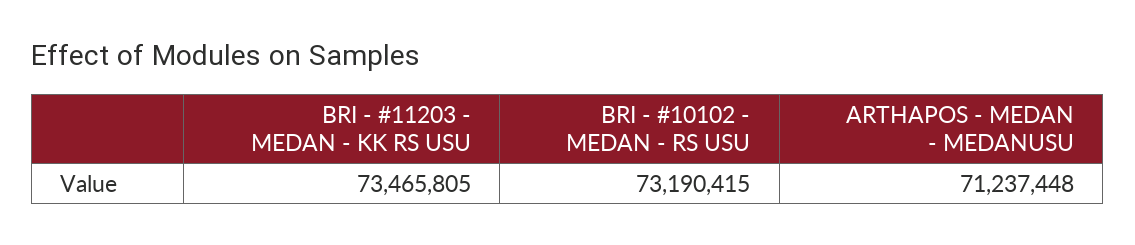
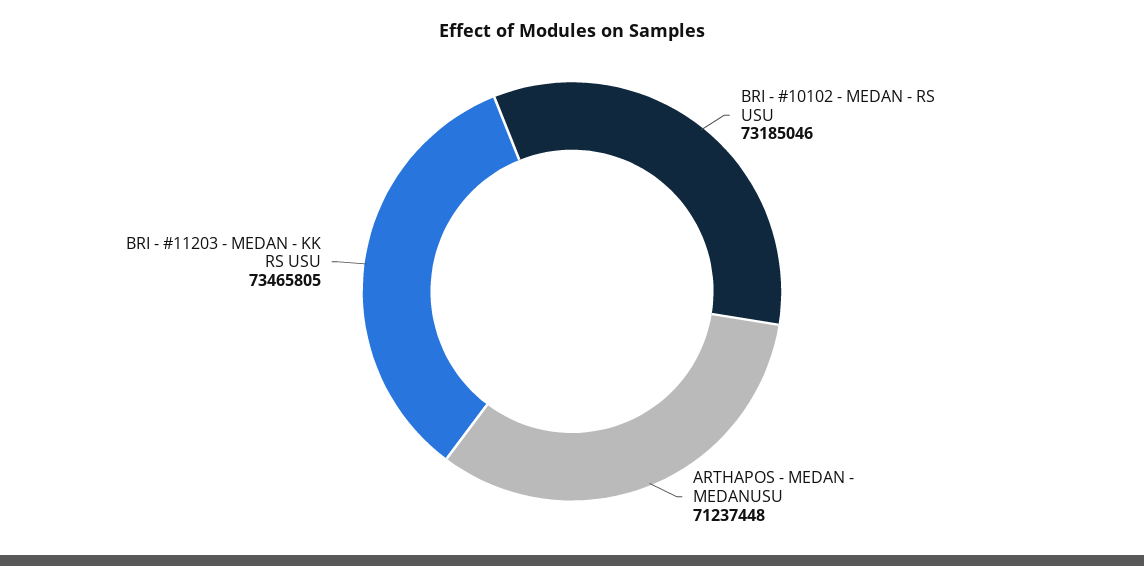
BRI - #10102 - MEDAN - RS USU: 73190415 -> 73185046

